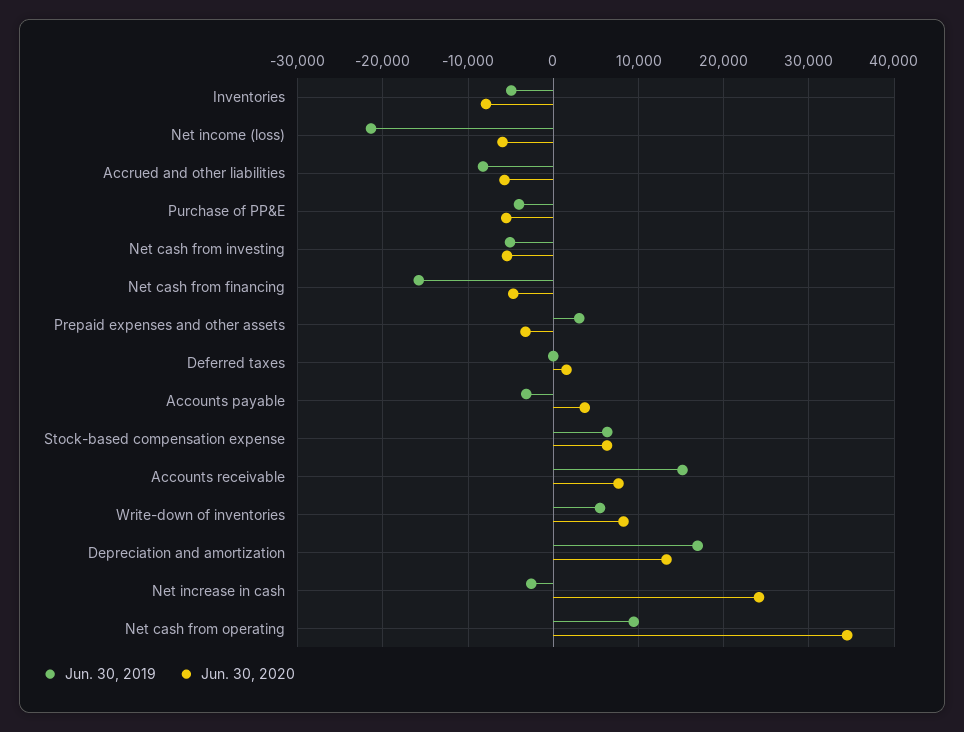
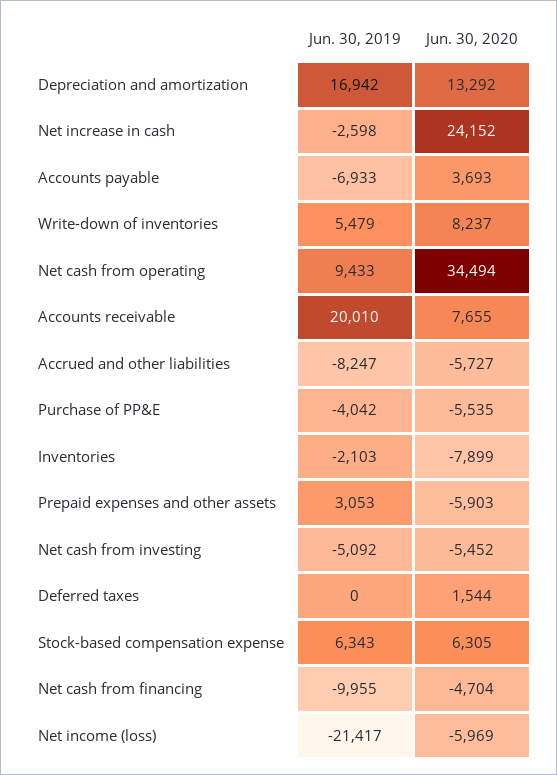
Jun. 30, 2019, Inventories: -5000 -> -2103
Jun. 30, 2019, Net cash from financing: -16000 -> -9955
Jun. 30, 2020, Prepaid expenses and other assets: -3000 -> -5903
Jun. 30, 2019, Accounts payable: -3000 -> -6933
Jun. 30, 2019, Accounts receivable: 15000 -> 20010

